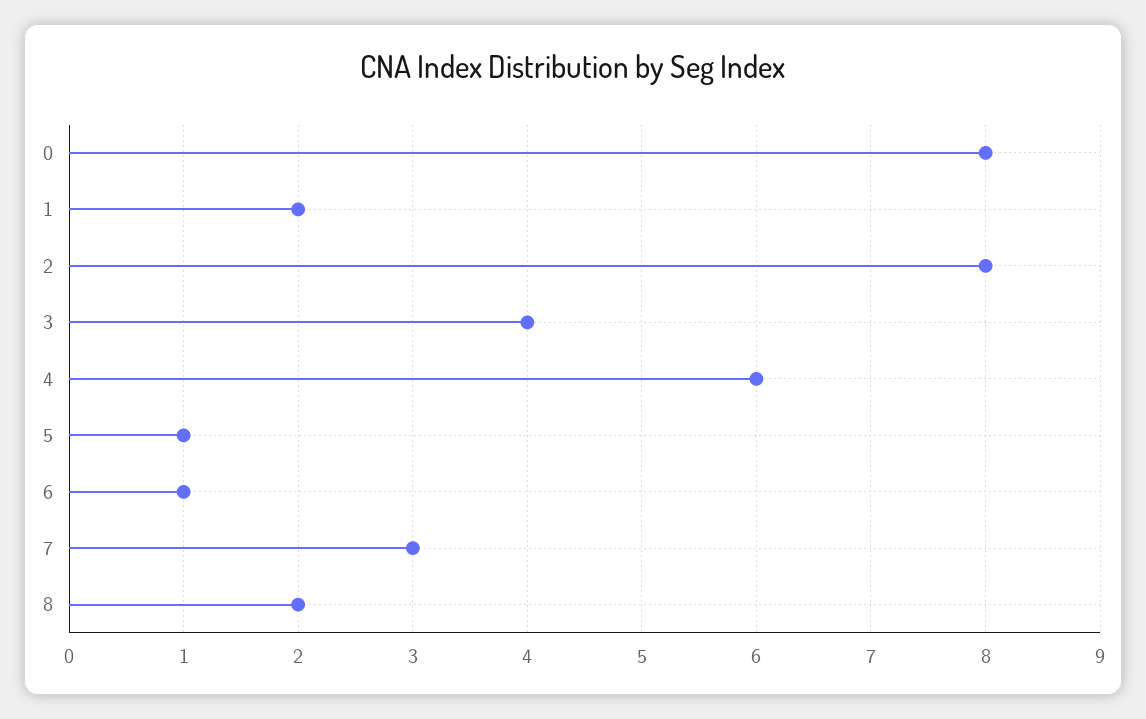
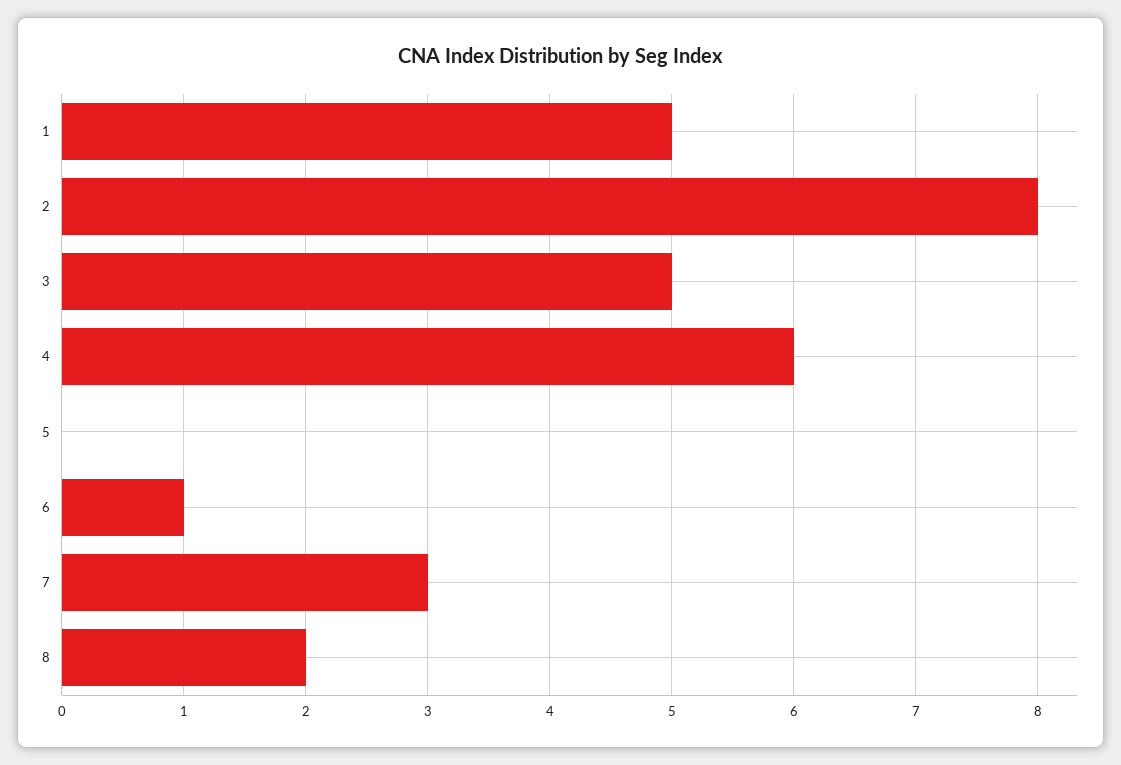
0: 8 -> none
1: 2 -> 5
3: 4 -> 5
5: 1 -> 0

